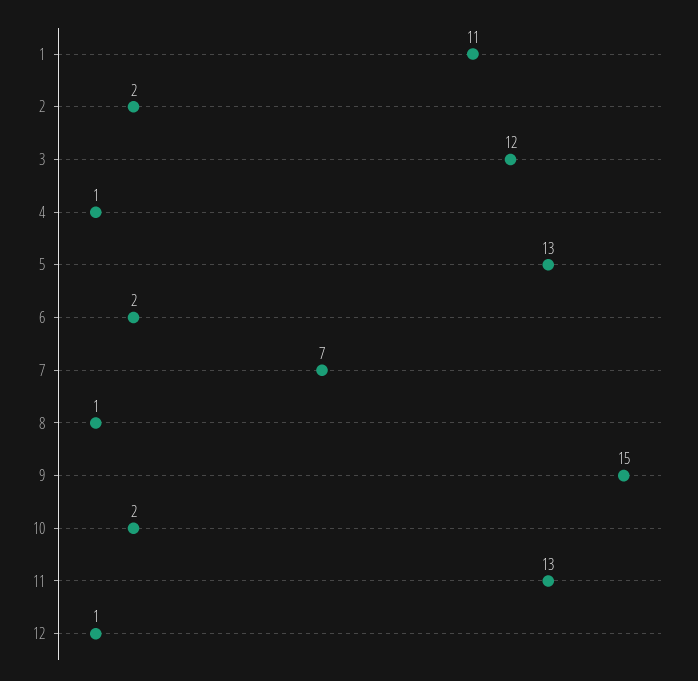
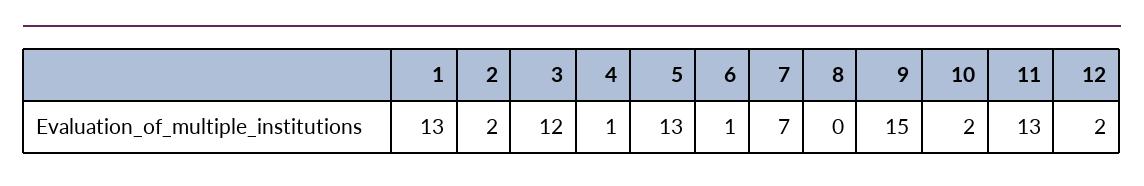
1: 11 -> 13
6: 2 -> 1
8: 1 -> 0
12: 1 -> 2

